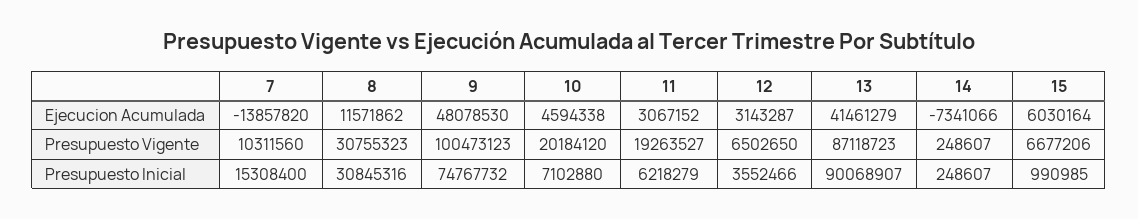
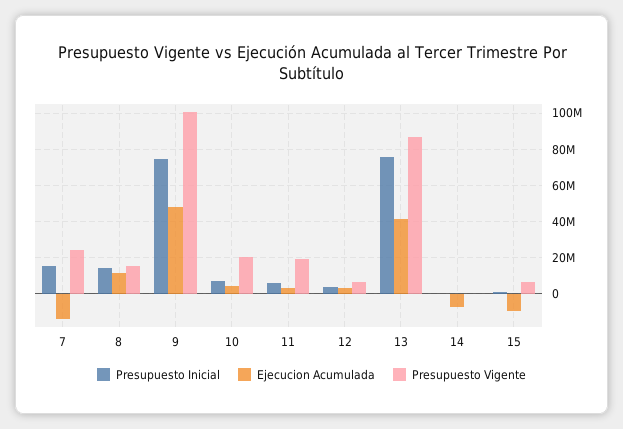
Ejecucion Acumulada, 15: 6030164 -> -10000000
Presupuesto Vigente, 7: 10311560 -> 25000000
Presupuesto Vigente, 8: 30755323 -> 15000000
Presupuesto Inicial, 8: 30845316 -> 15000000
Presupuesto Inicial, 13: 90068907 -> 75000000

